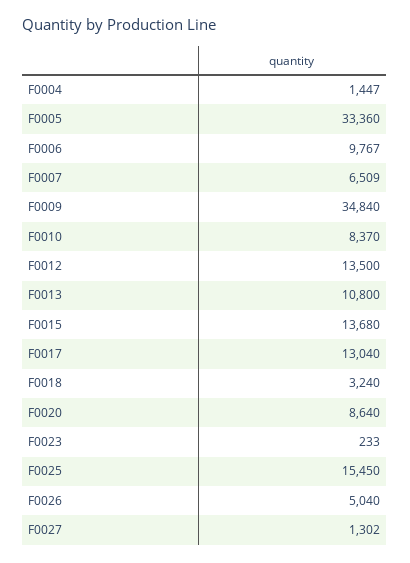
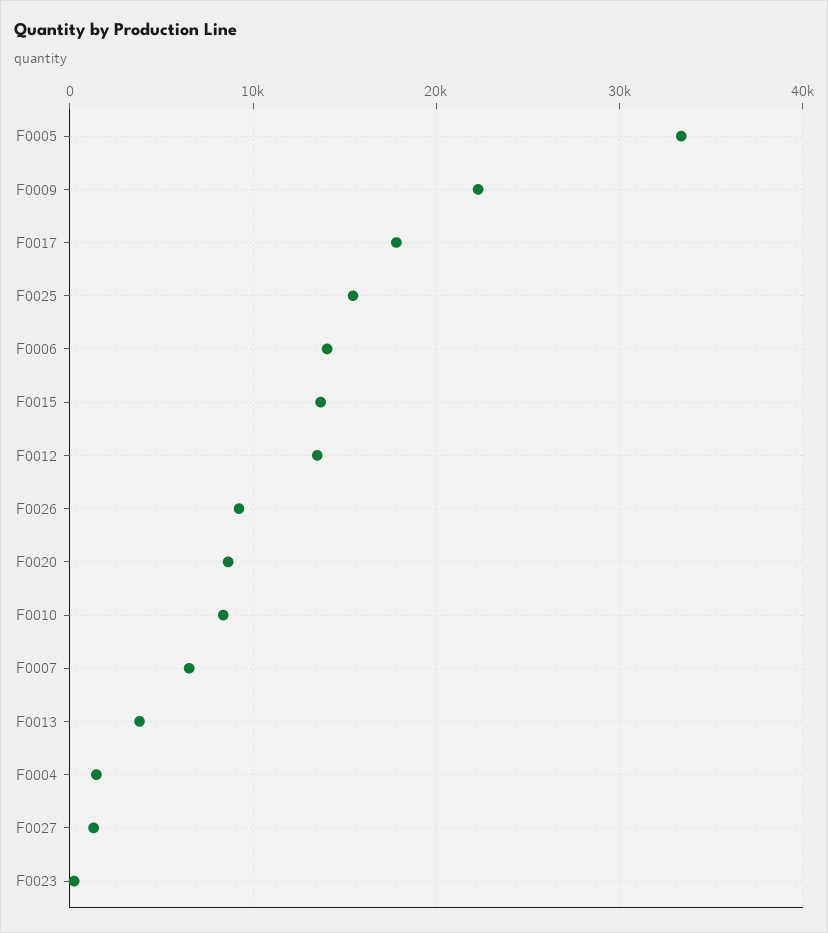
F0006: 9767 -> 14000
F0009: 34840 -> 22000
F0013: 10800 -> 4000
F0017: 13040 -> 18000
F0018: 3240 -> none
F0026: 5040 -> 9000

